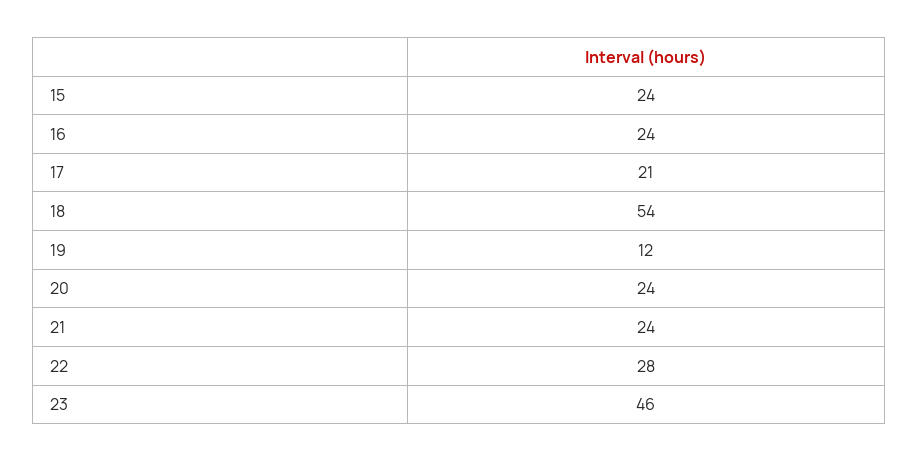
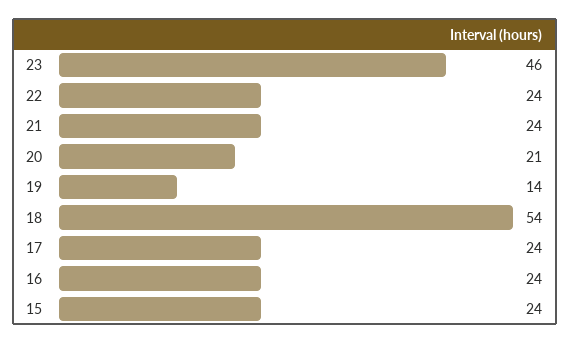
17: 21 -> 24
19: 12 -> 14
20: 24 -> 21
22: 28 -> 24

